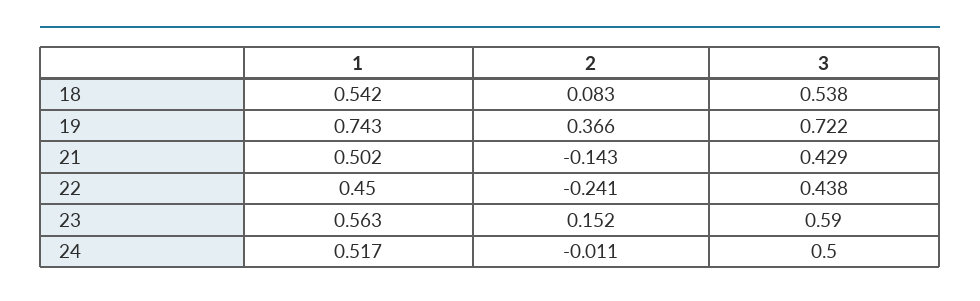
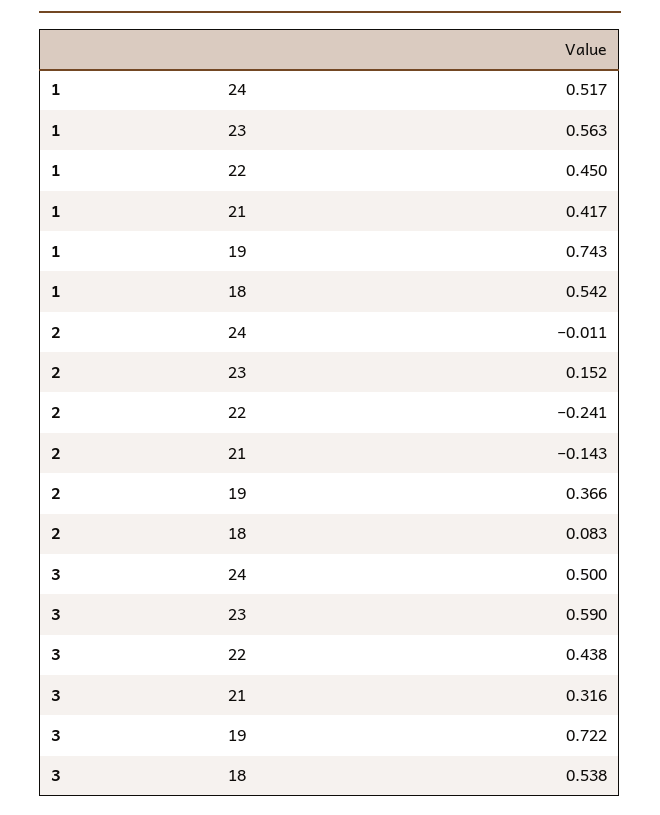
1, 21: 0.502 -> 0.417
3, 21: 0.429 -> 0.316

